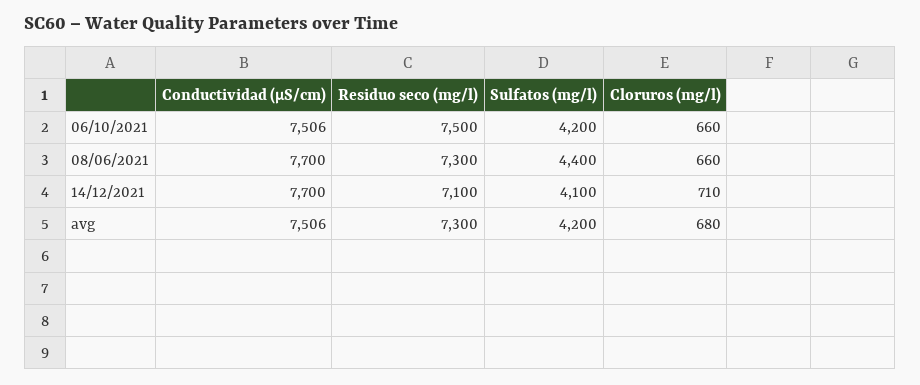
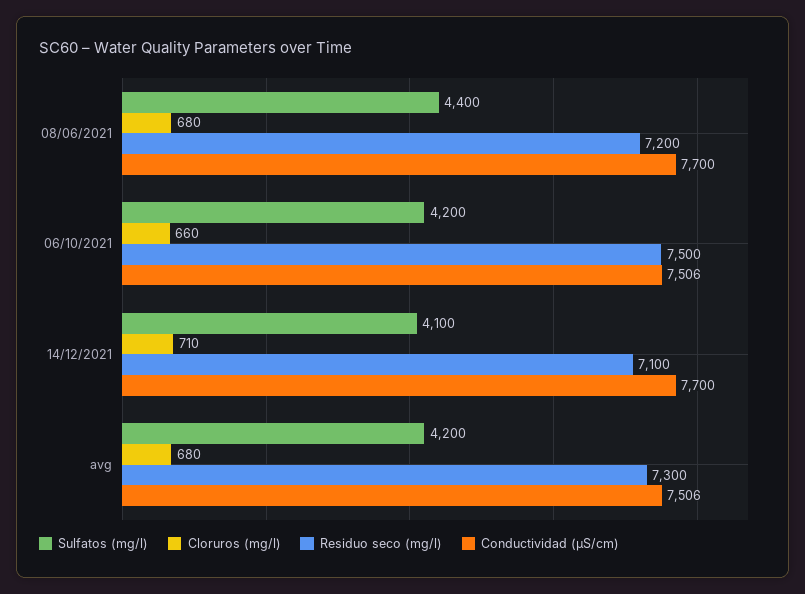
Residuo seco (mg/l), 08/06/2021: 7300 -> 7200
Cloruros (mg/l), 08/06/2021: 660 -> 680

